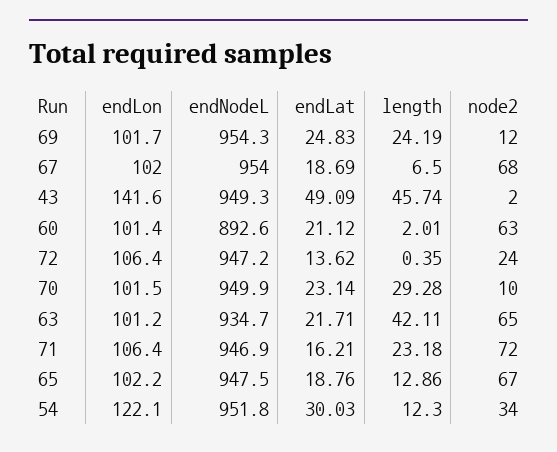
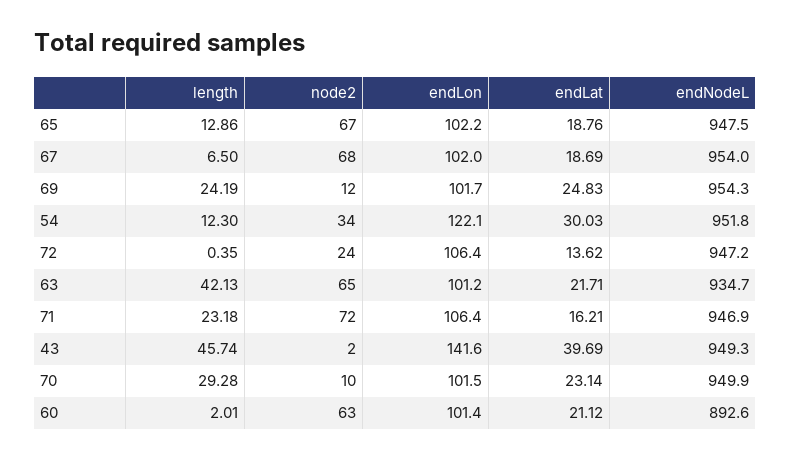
endLat, 43: 49.09 -> 39.69
length, 63: 42.11 -> 42.13

